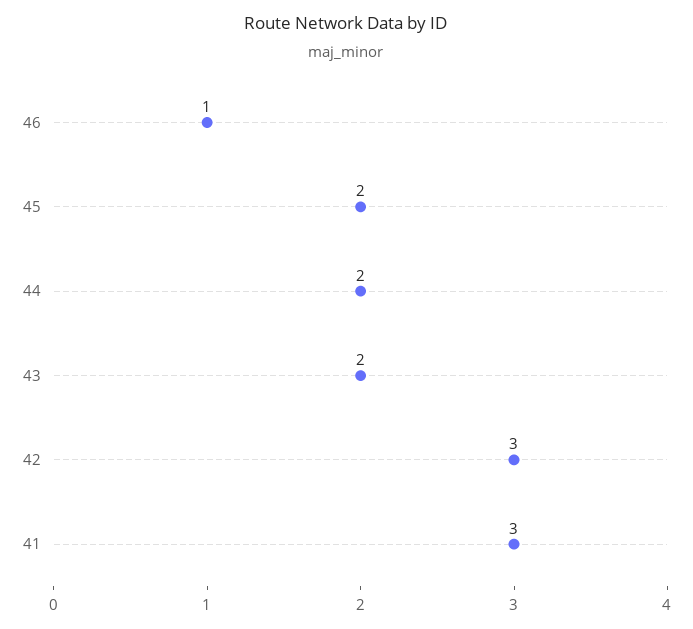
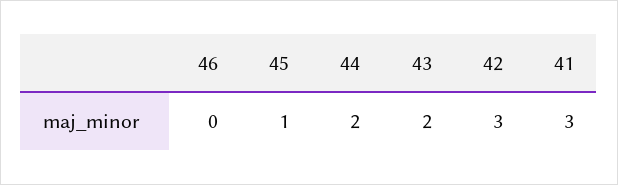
46: 1 -> 0
45: 2 -> 1

